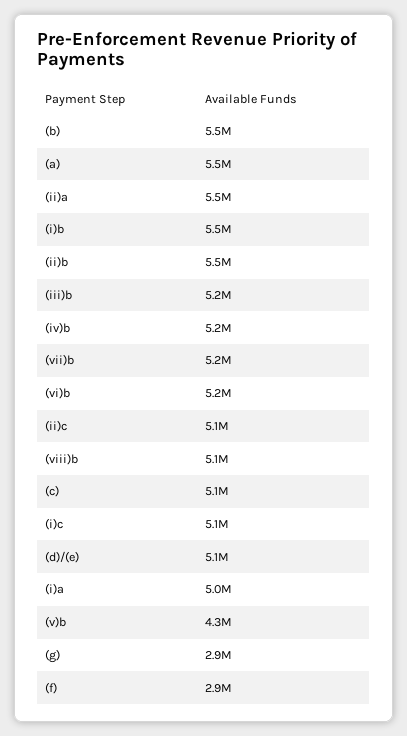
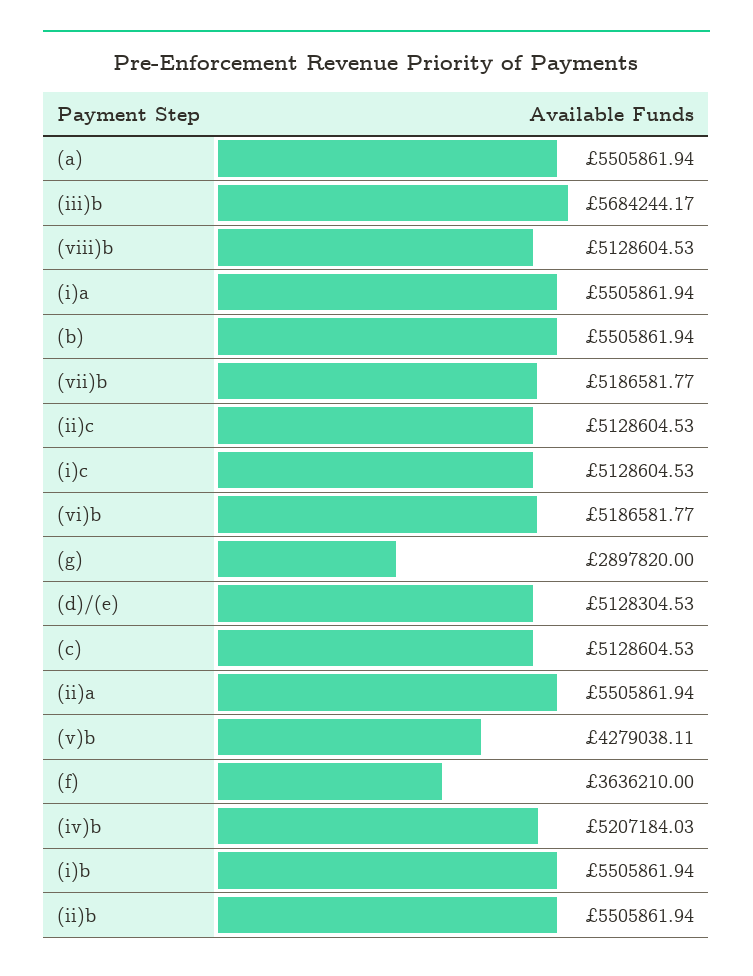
(iii)b: 5200000 -> 5684244.17
(i)a: 5000000 -> 5505861.94
(f): 2900000 -> 3636210

